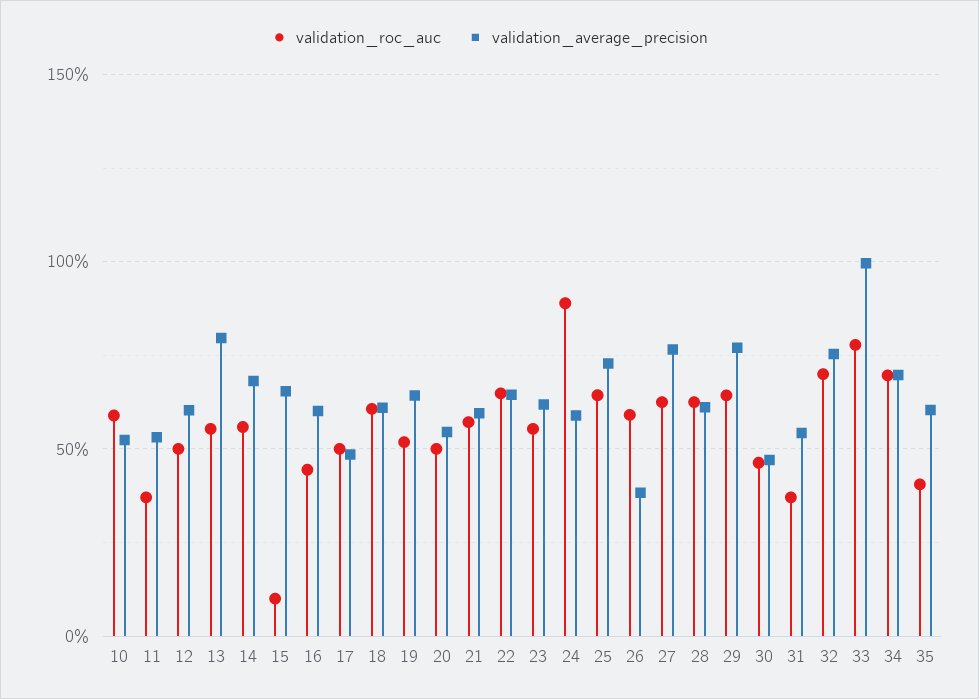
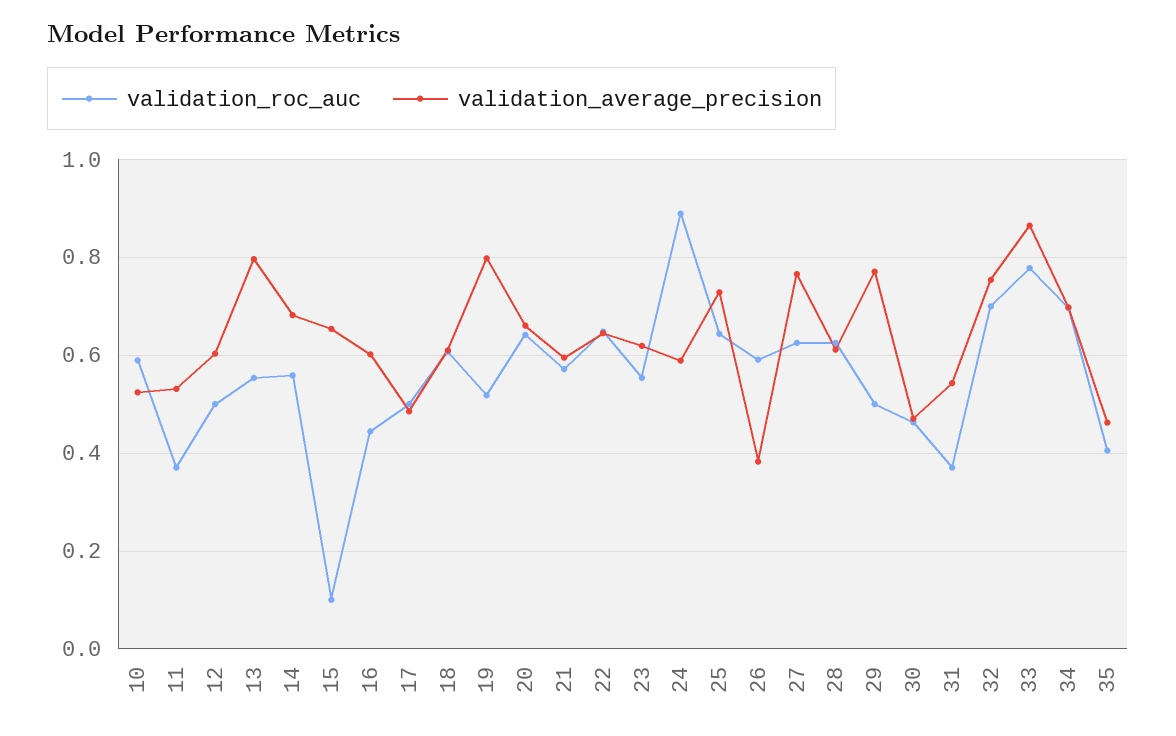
validation_average_precision, 19: 0.65 -> 0.8
validation_roc_auc, 20: 0.5 -> 0.64
validation_average_precision, 20: 0.55 -> 0.66
validation_roc_auc, 29: 0.65 -> 0.5
validation_average_precision, 33: 1 -> 0.86
validation_average_precision, 35: 0.6 -> 0.46

